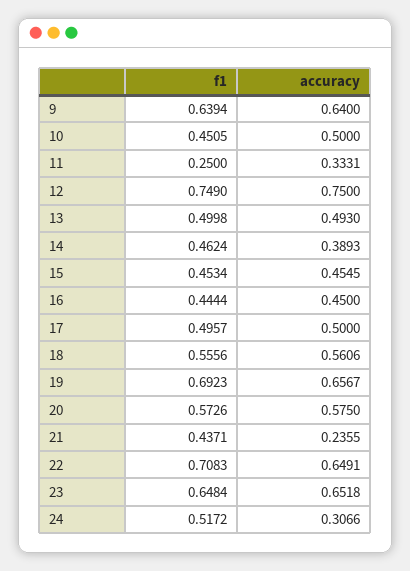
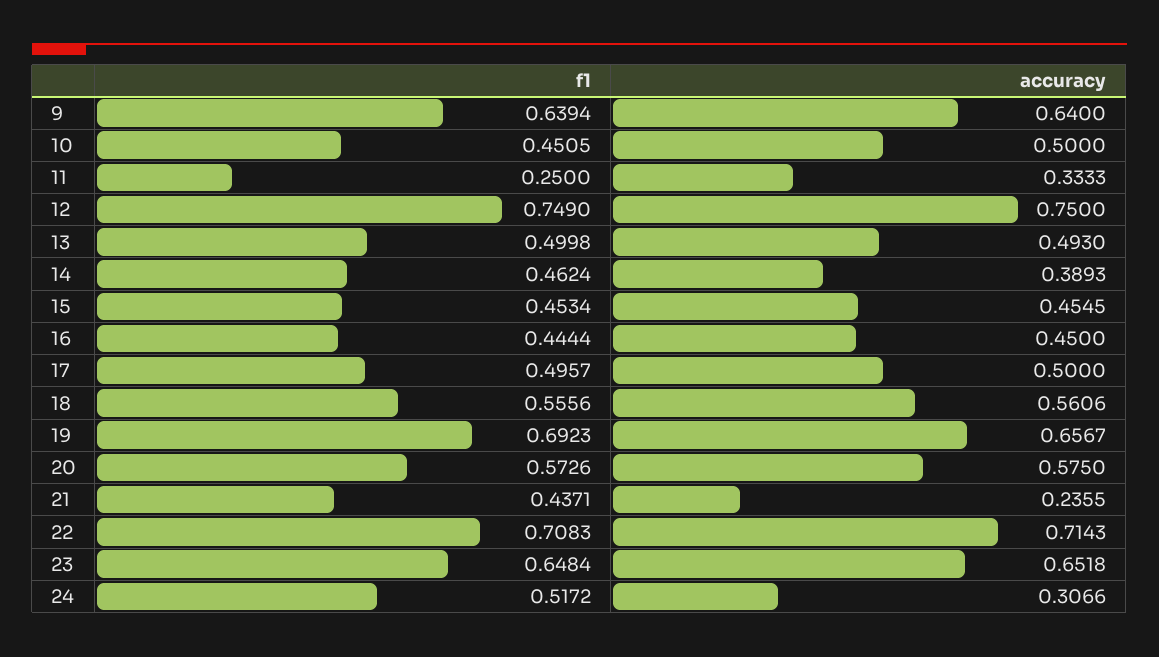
accuracy, 11: 0.3331 -> 0.3333
accuracy, 22: 0.6491 -> 0.7143

